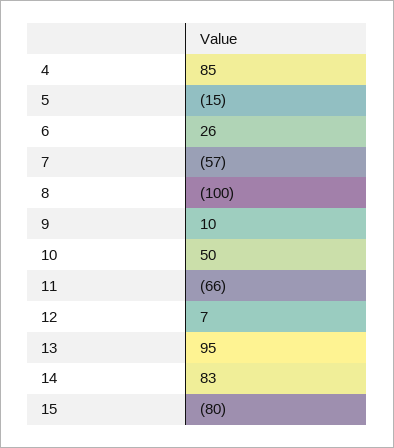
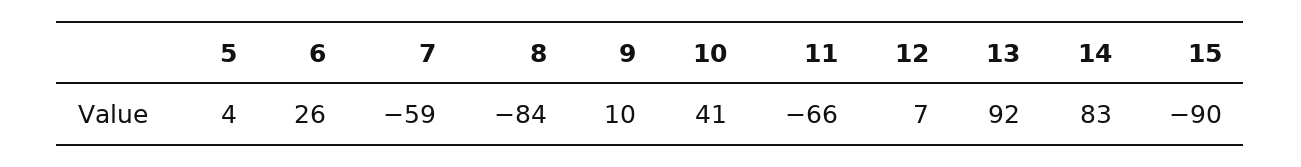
4: 85 -> none
5: -15 -> 4
7: -57 -> -59
8: -100 -> -84
10: 50 -> 41
13: 95 -> 92
15: -80 -> -90

